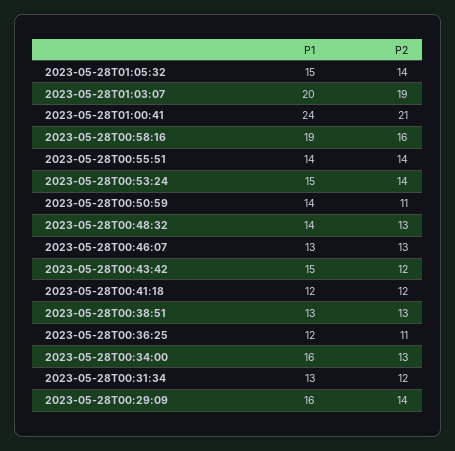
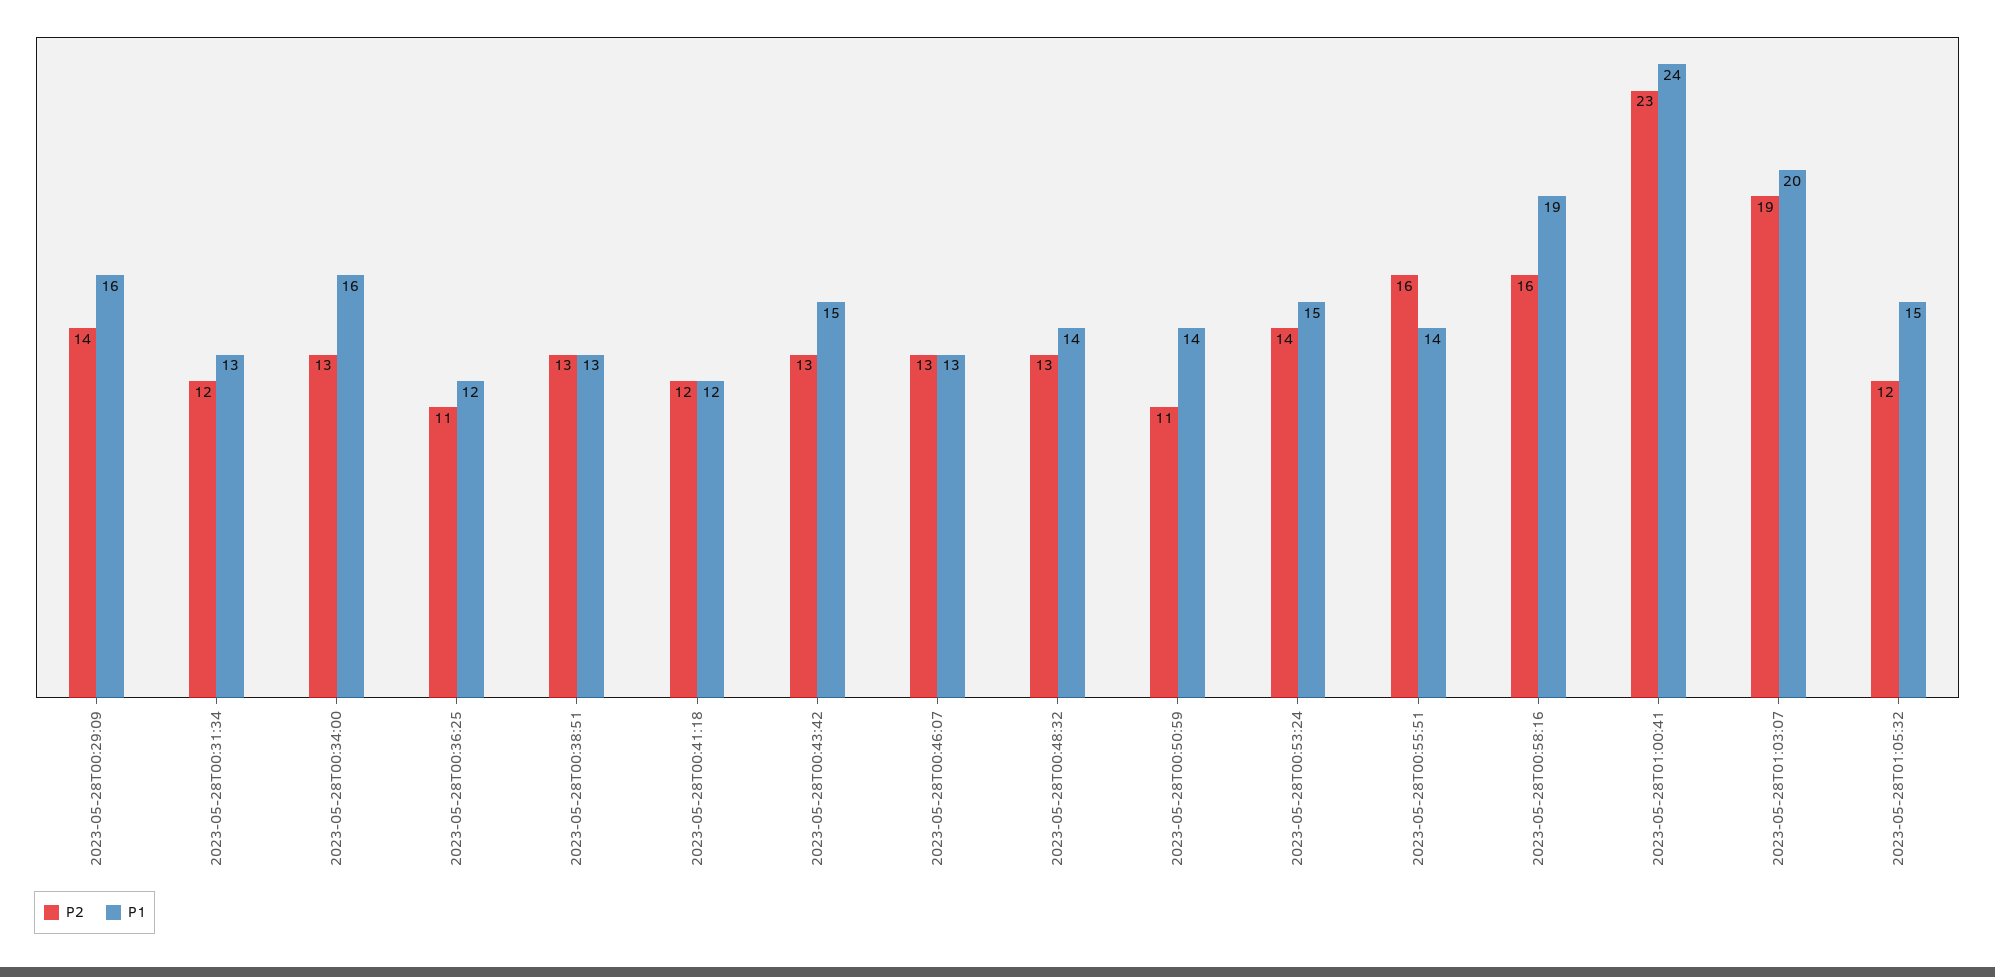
P2, 2023-05-28T01:05:32: 14 -> 12
P2, 2023-05-28T01:00:41: 21 -> 23
P2, 2023-05-28T00:55:51: 14 -> 16
P2, 2023-05-28T00:43:42: 12 -> 13

